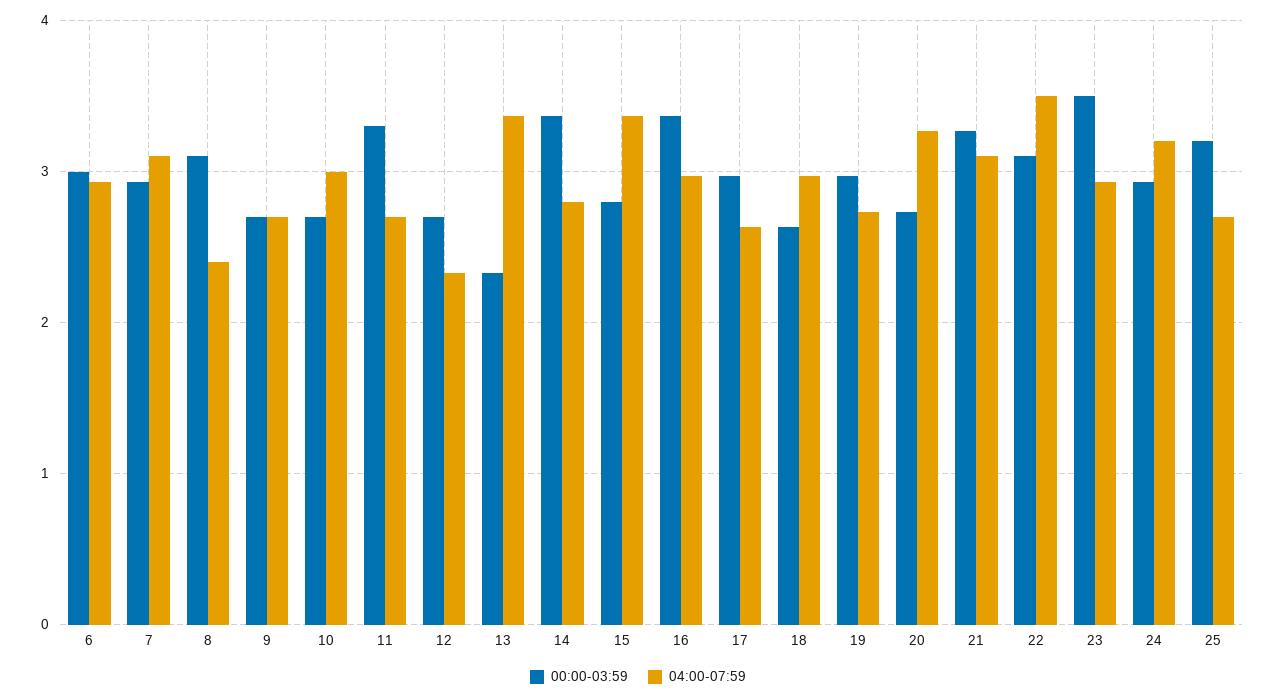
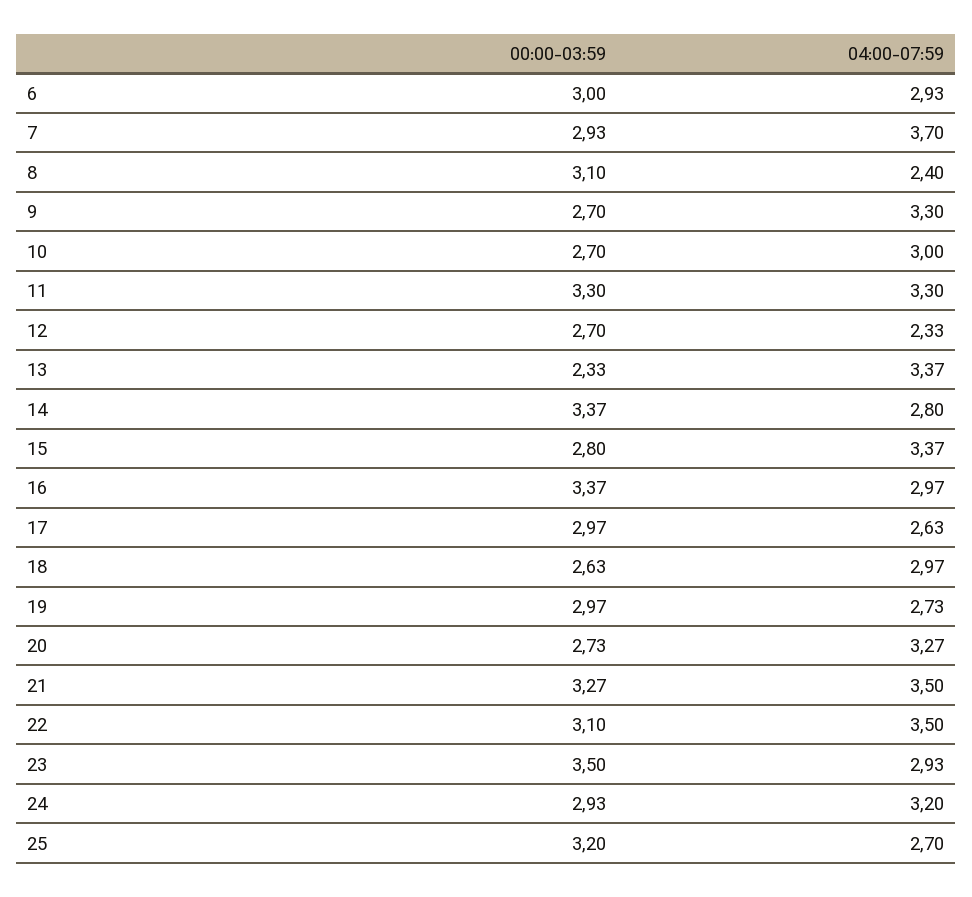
04:00-07:59, 7: 3.1 -> 3.7
04:00-07:59, 9: 2.7 -> 3.3
04:00-07:59, 11: 2.7 -> 3.3
04:00-07:59, 21: 3.1 -> 3.5

